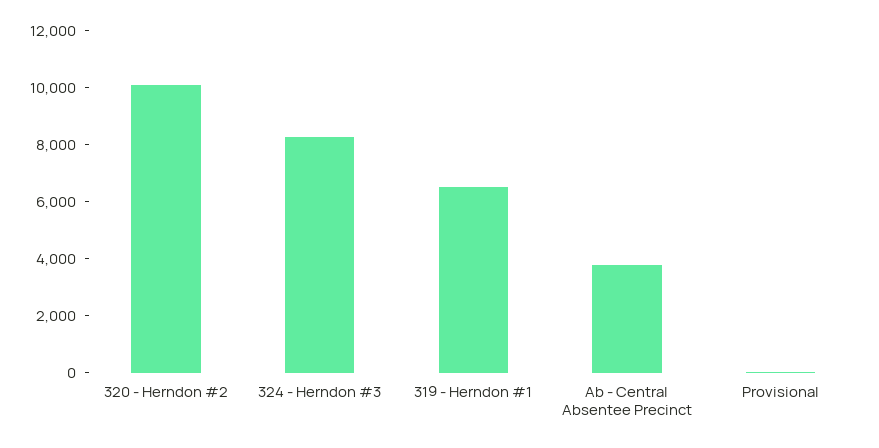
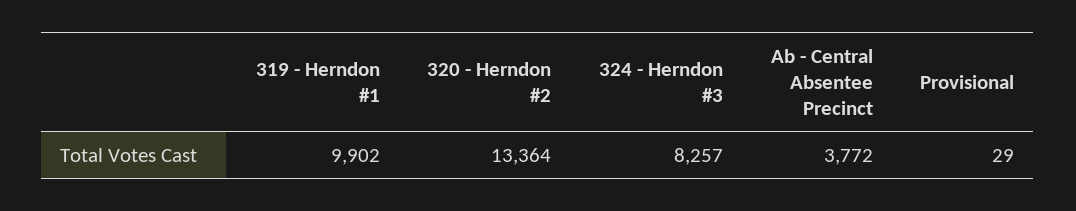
320 - Herndon #2: 10000 -> 13364
319 - Herndon #1: 6500 -> 9902

